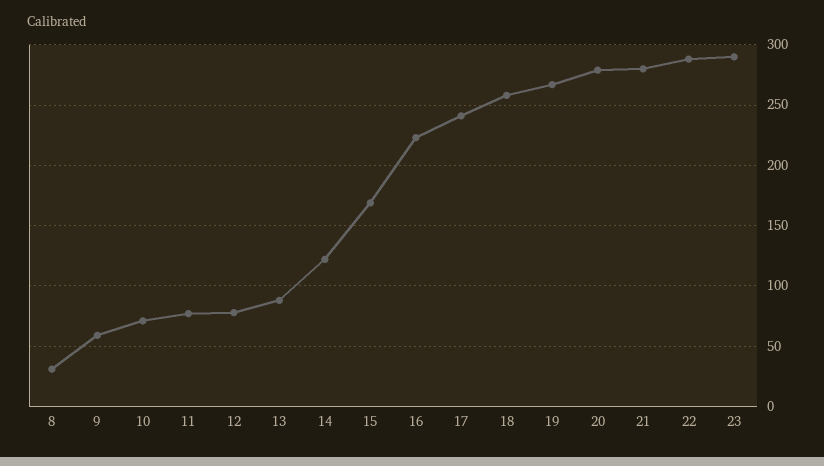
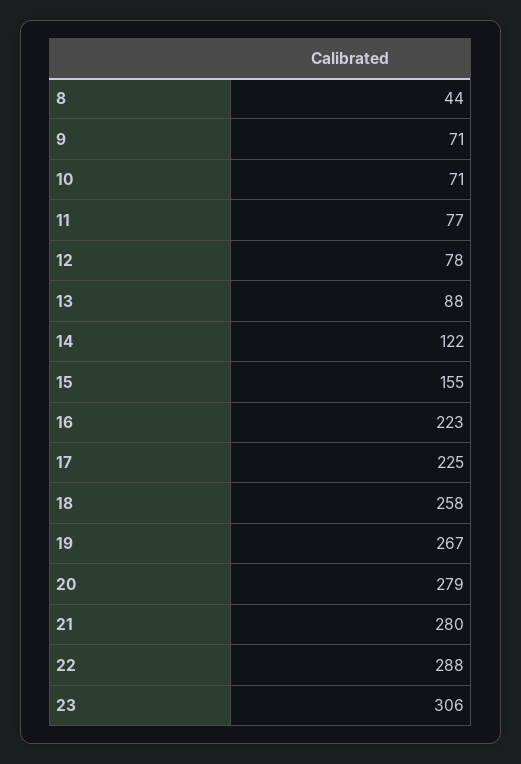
8: 30 -> 44
9: 60 -> 71
15: 170 -> 155
17: 240 -> 225
23: 290 -> 306

